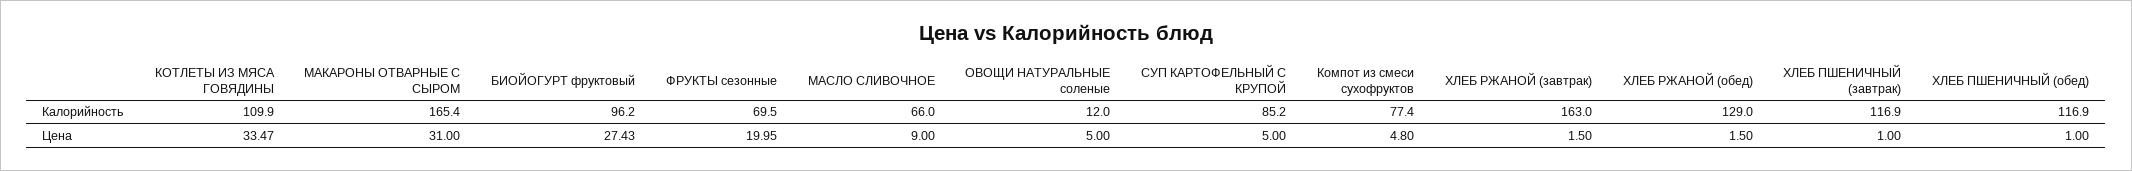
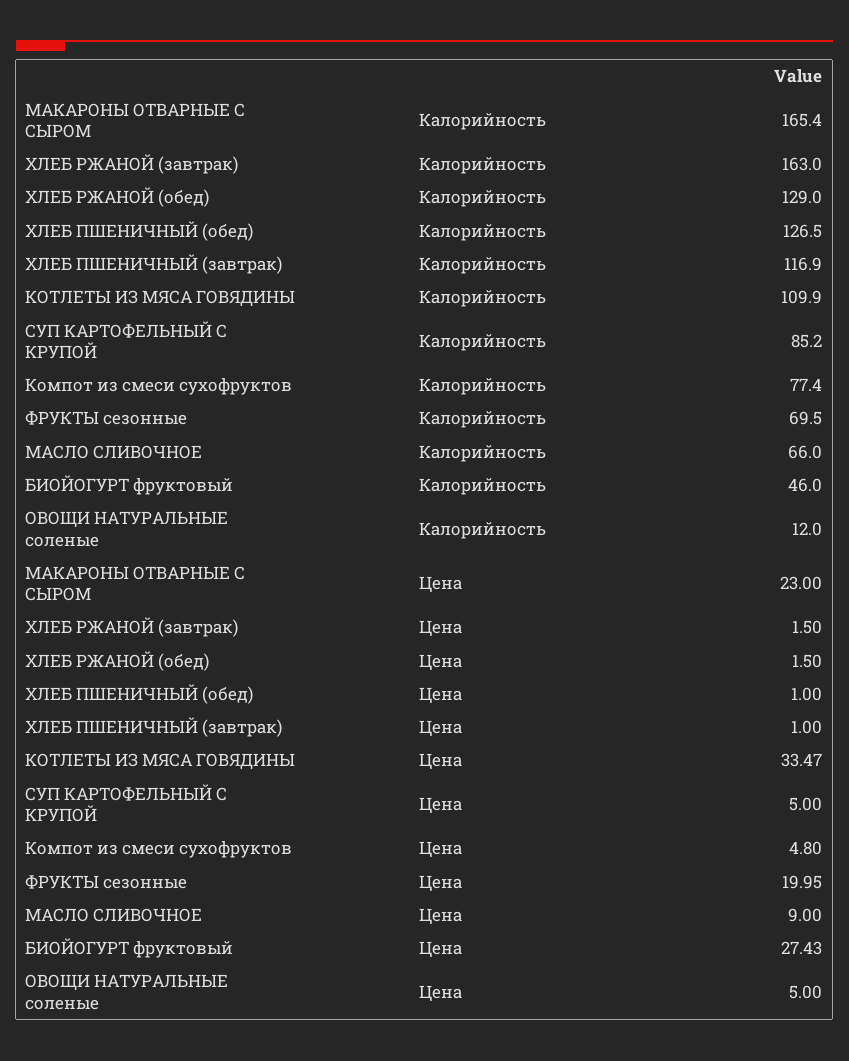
БИОЙОГУРТ фруктовый, Калорийность: 96.2 -> 46
ХЛЕБ ПШЕНИЧНЫЙ (обед), Калорийность: 116.9 -> 126.5
МАКАРОНЫ ОТВАРНЫЕ С СЫРОМ, Цена: 31 -> 23

